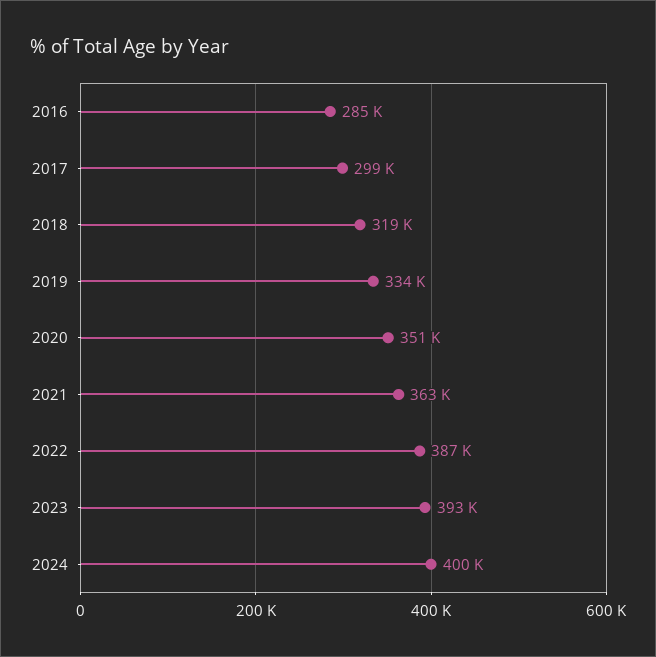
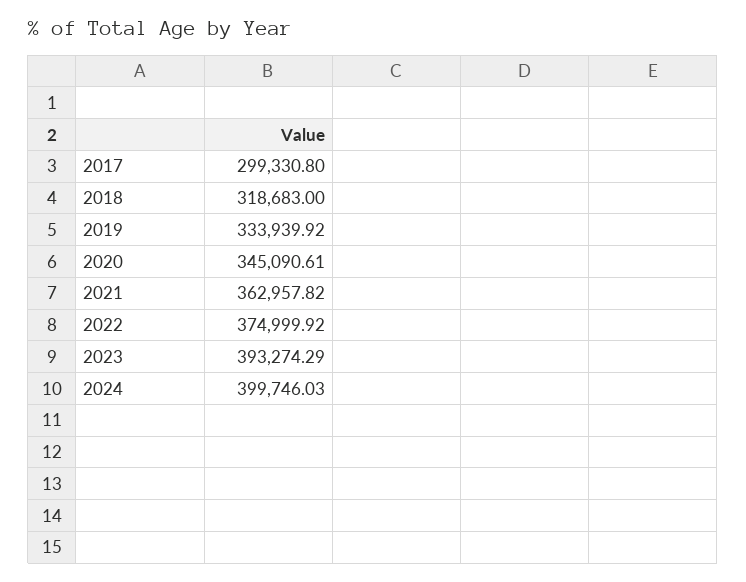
2016: 285000 -> none
2020: 351000 -> 345090.61
2022: 387000 -> 374999.92

